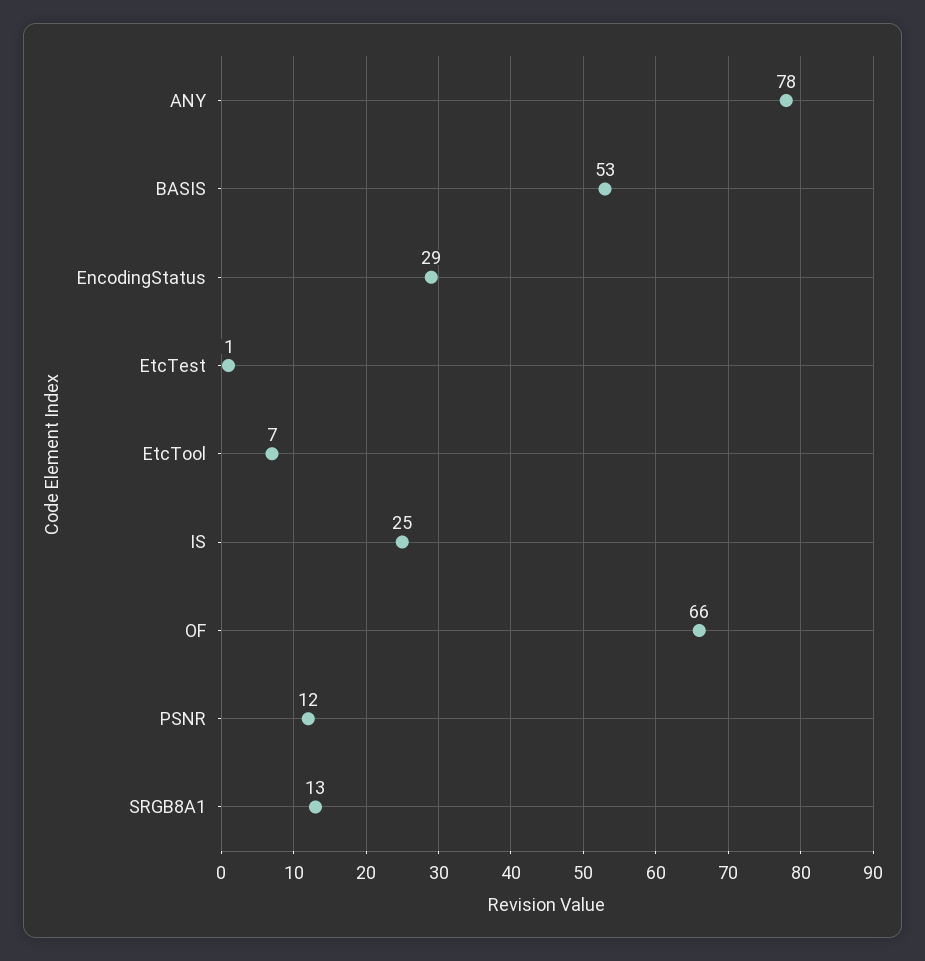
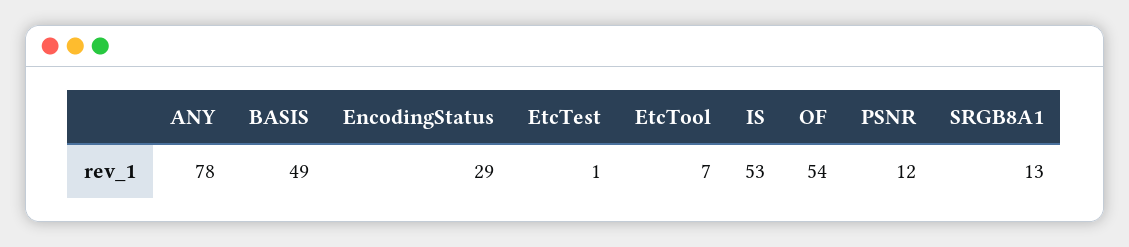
BASIS: 53 -> 49
IS: 25 -> 53
OF: 66 -> 54

